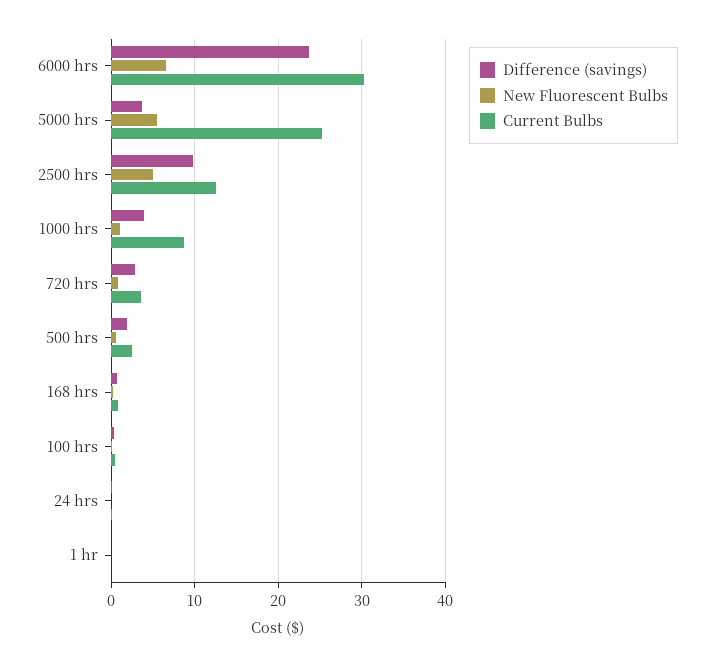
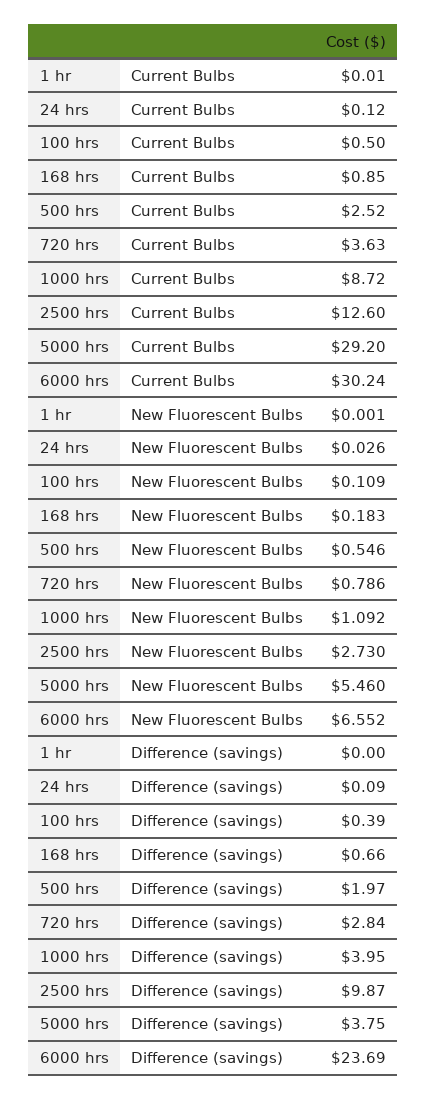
Current Bulbs, 5000 hrs: 25 -> 29.2
New Fluorescent Bulbs, 2500 hrs: 5 -> 2.73

